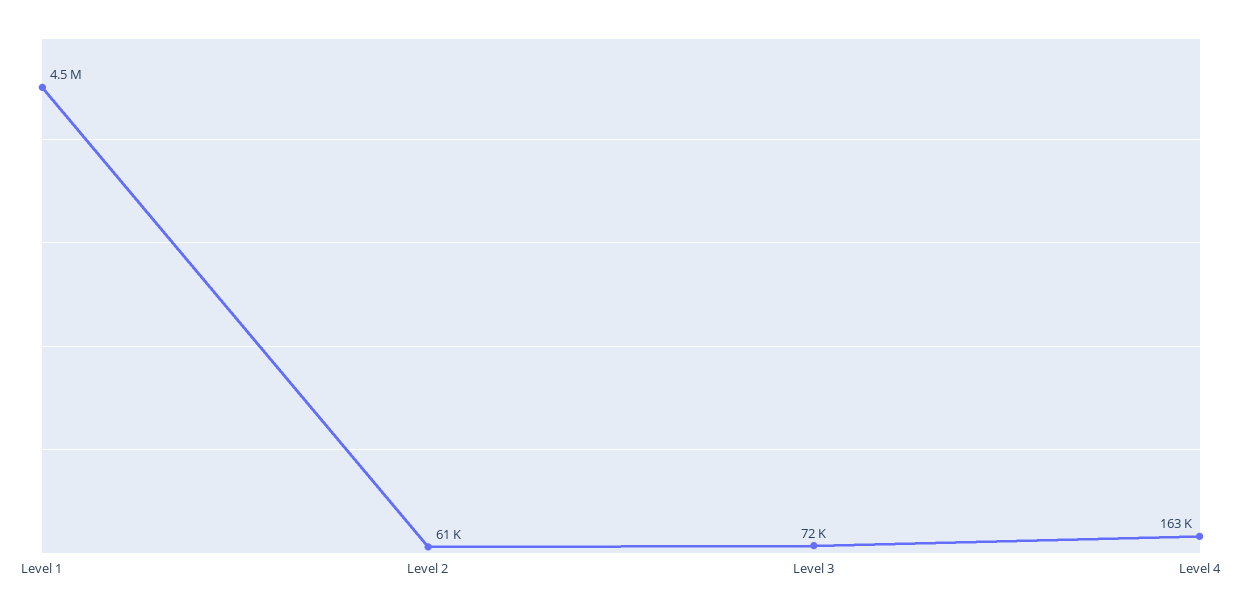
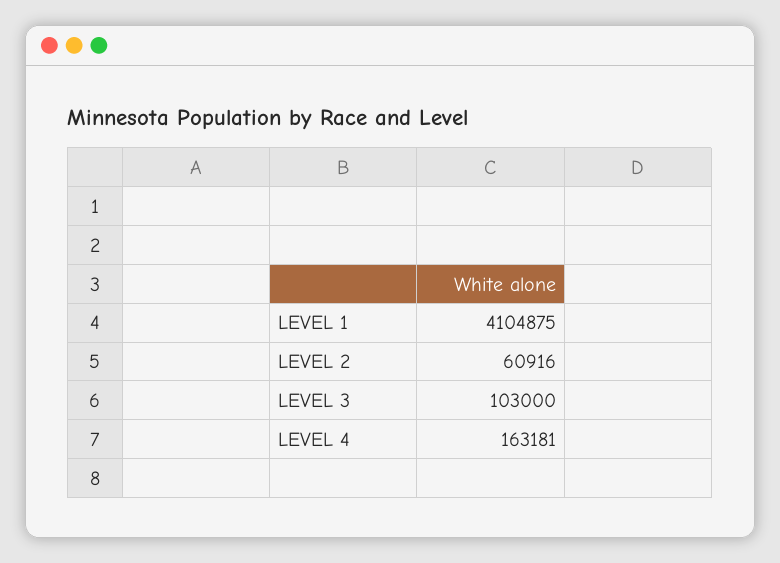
Level 1: 4500000 -> 4104875
Level 3: 72000 -> 103000

